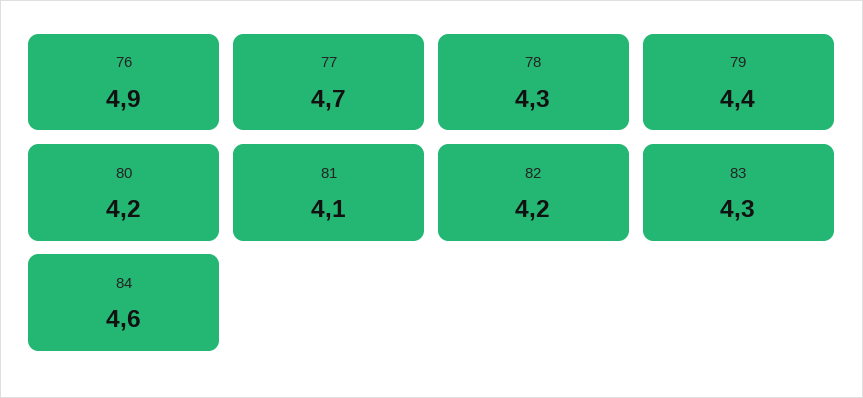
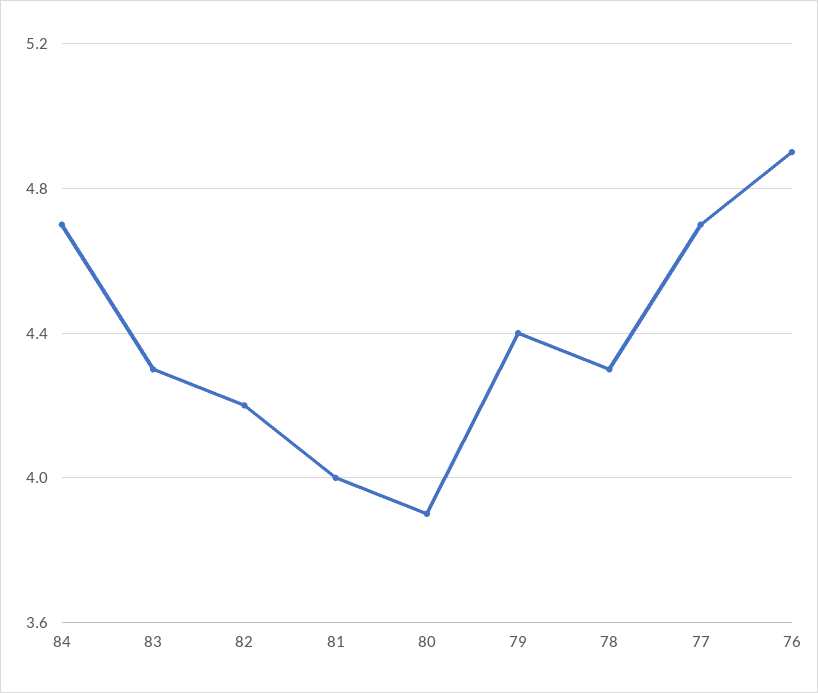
80: 4.2 -> 3.9
81: 4.1 -> 4
84: 4.6 -> 4.7

